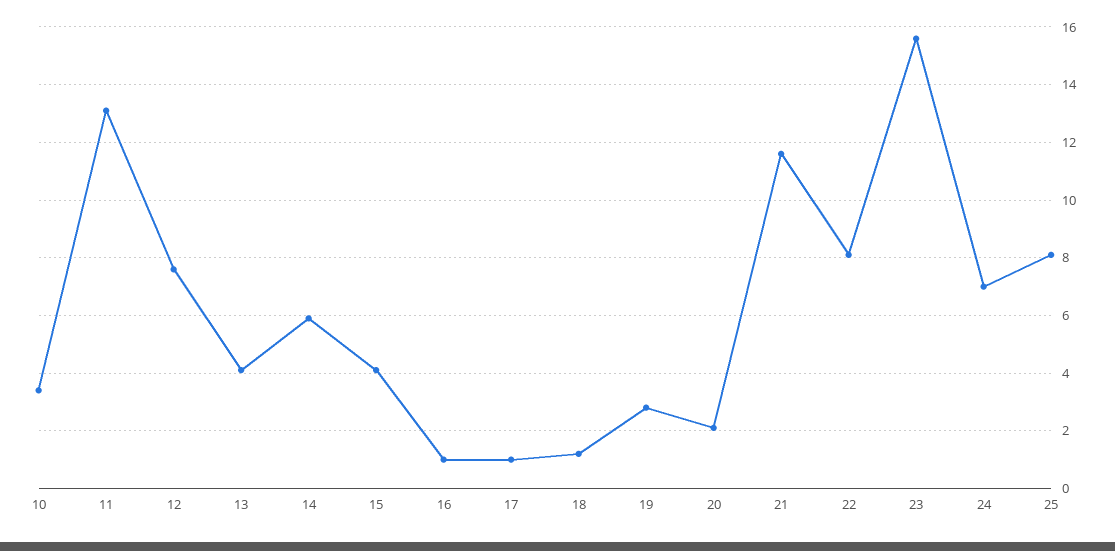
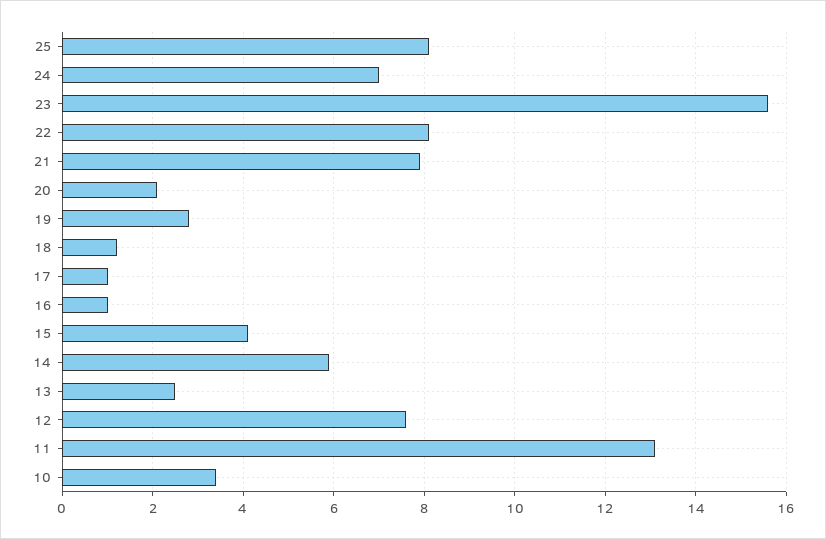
13: 4 -> 2.5
21: 11.5 -> 8

